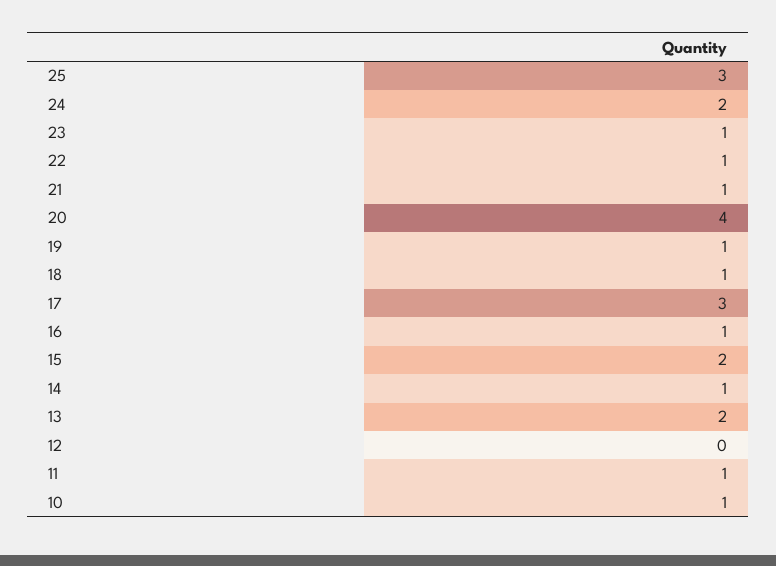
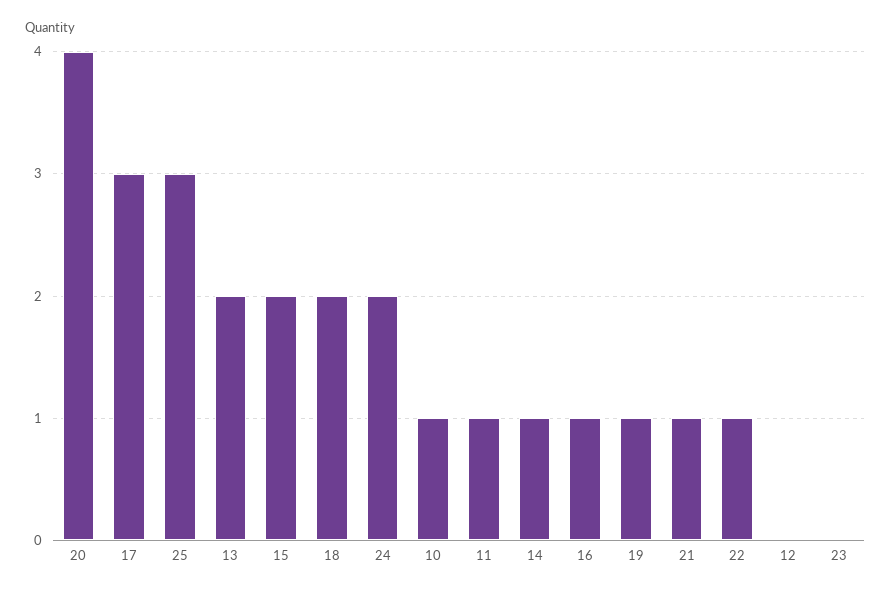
23: 1 -> 0
18: 1 -> 2

